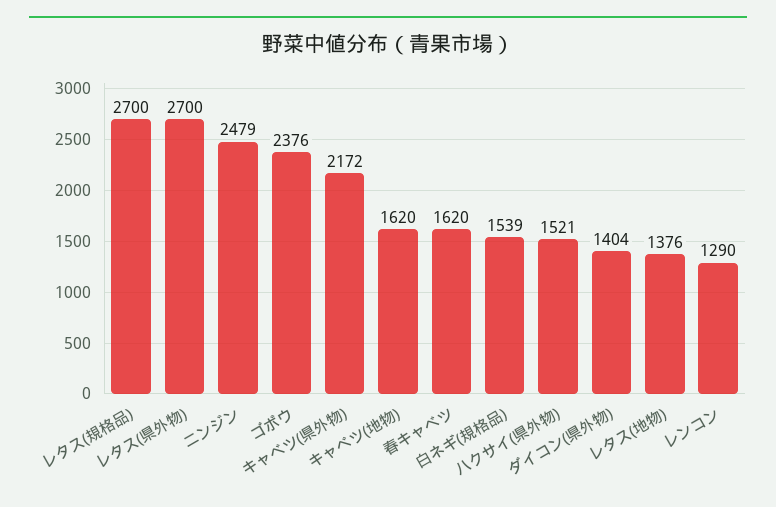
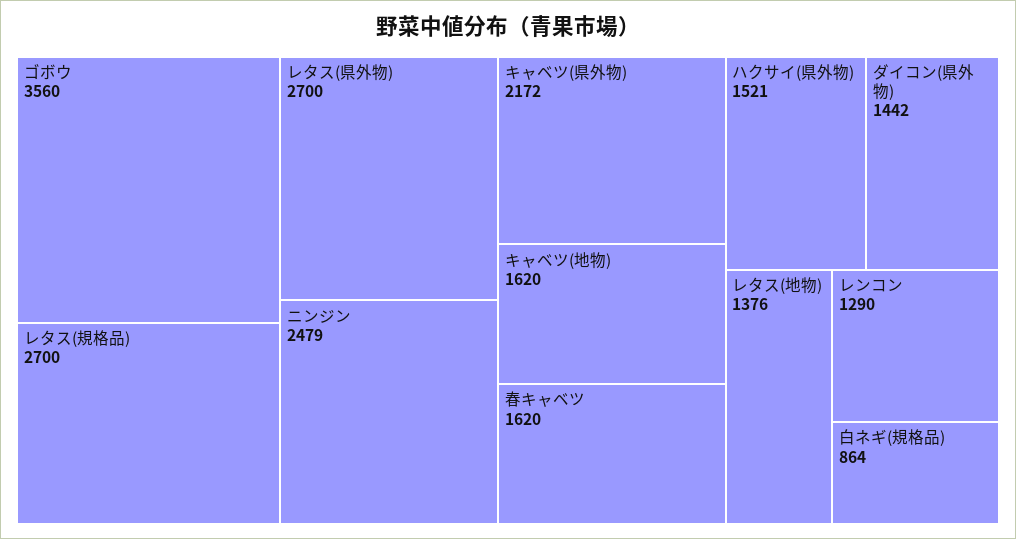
ゴボウ: 2376 -> 3560
白ネギ(規格品): 1539 -> 864
ダイコン(県外物): 1404 -> 1442

